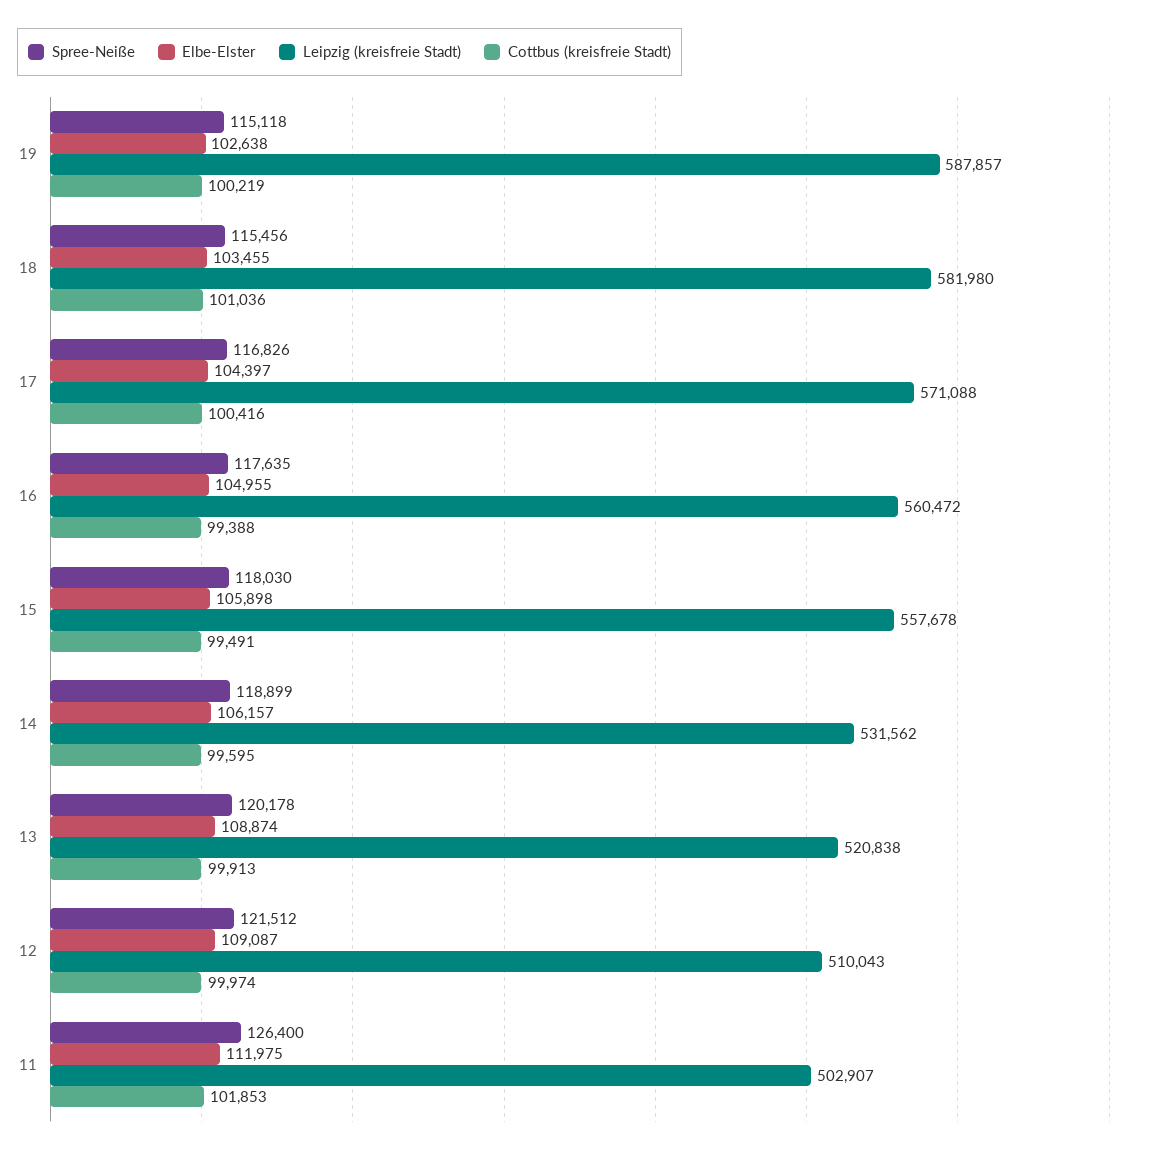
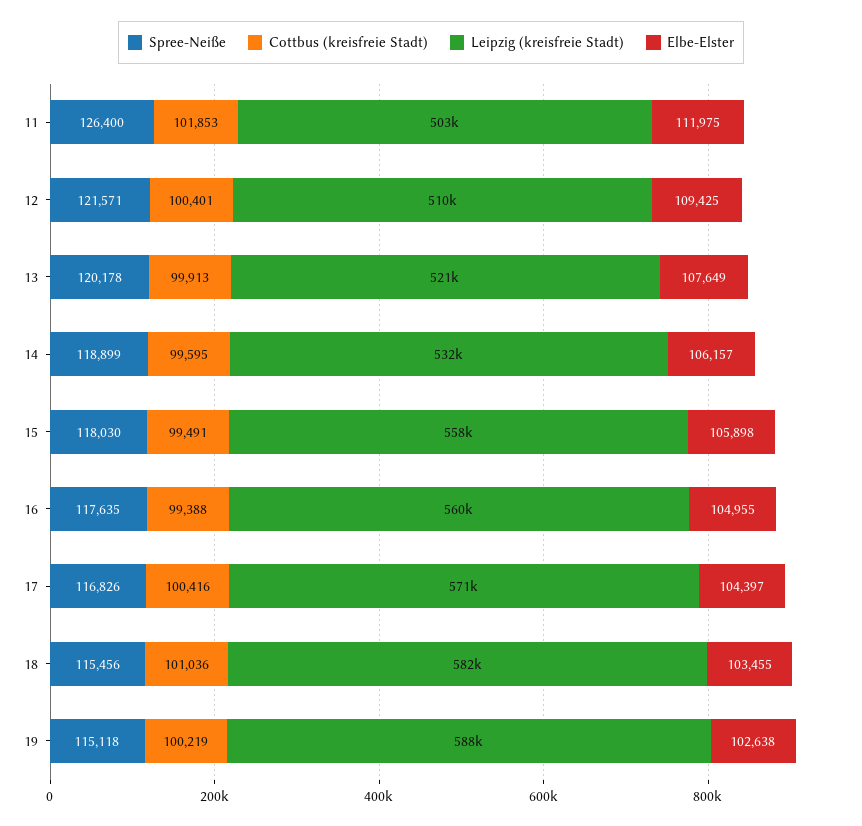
Elbe-Elster, 13: 108874 -> 107649
Spree-Neiße, 12: 121512 -> 121571
Elbe-Elster, 12: 109087 -> 109425
Cottbus (kreisfreie Stadt), 12: 99974 -> 100401

